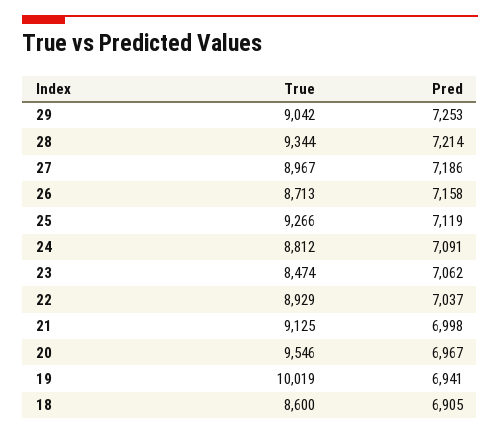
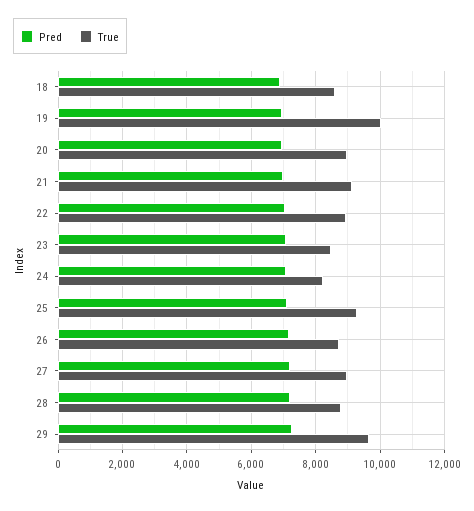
True, 29: 9042 -> 9600
True, 28: 9344 -> 8800
True, 24: 8812 -> 8200
True, 20: 9546 -> 9000

